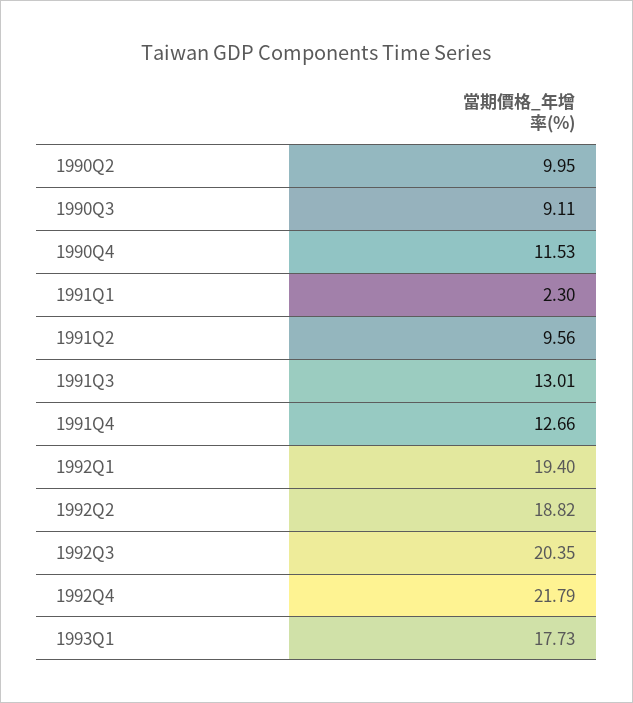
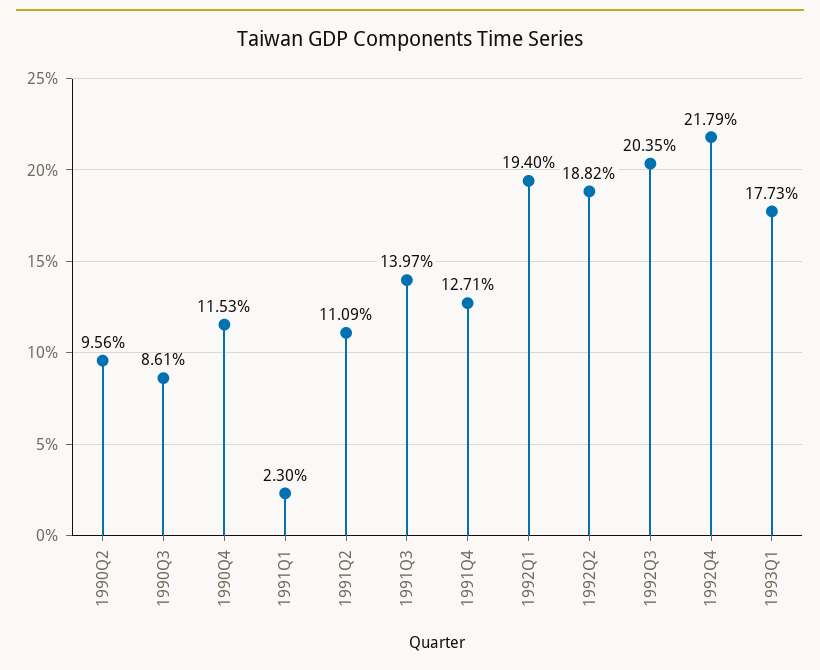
1990Q2: 9.95 -> 9.56
1990Q3: 9.11 -> 8.61
1991Q2: 9.56 -> 11.09
1991Q3: 13.01 -> 13.97
1991Q4: 12.66 -> 12.71

